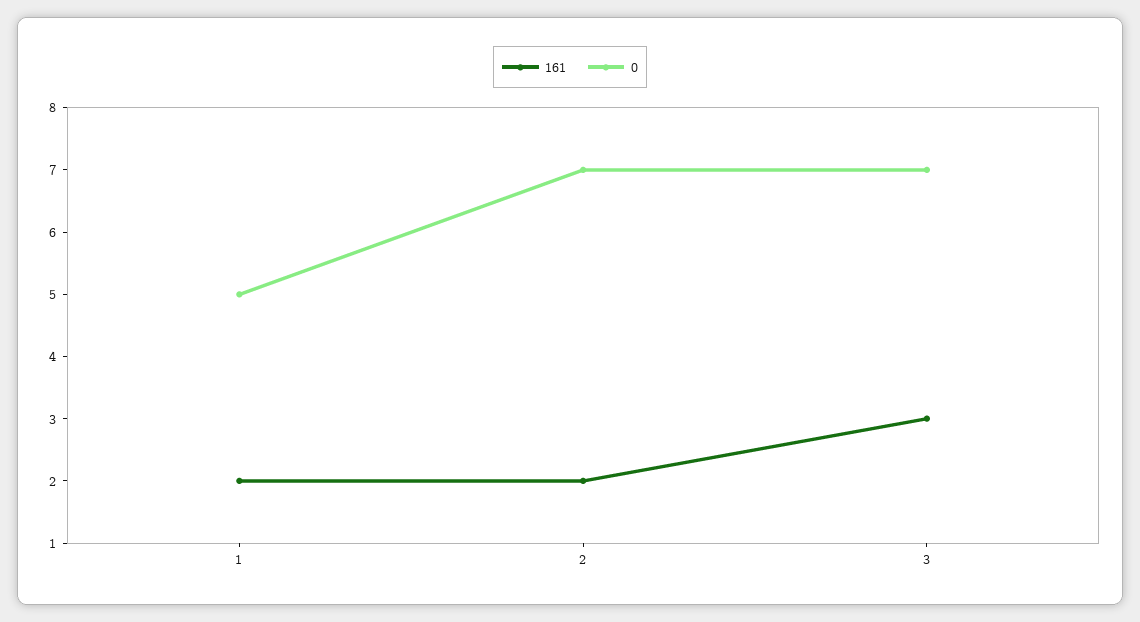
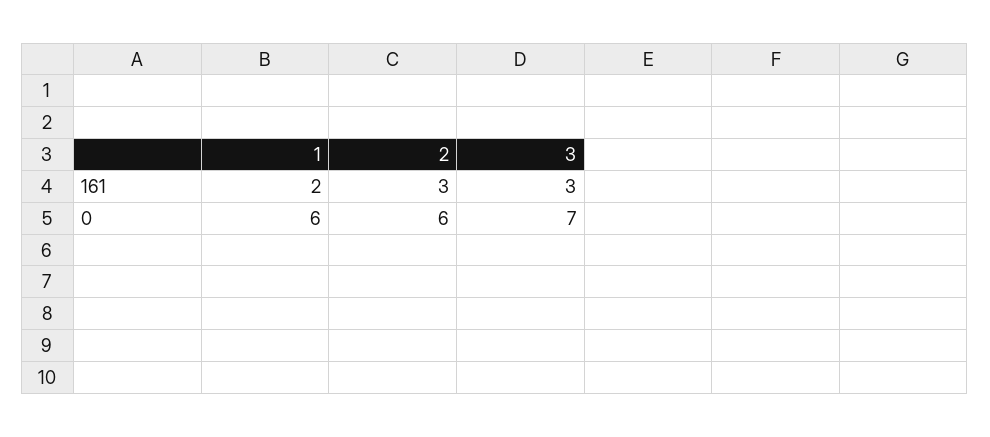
0, 1: 5 -> 6
161, 2: 2 -> 3
0, 2: 7 -> 6

